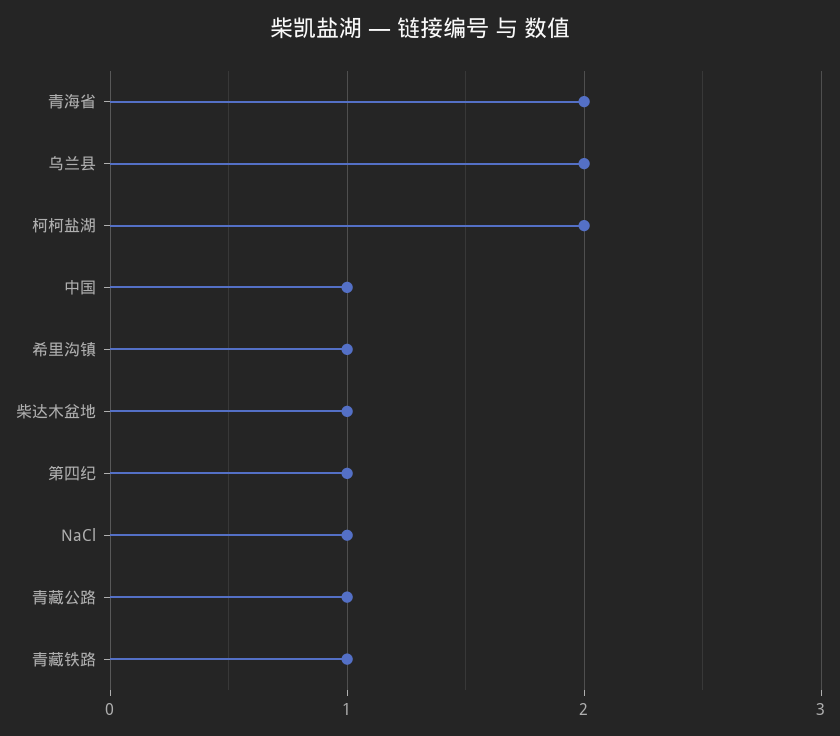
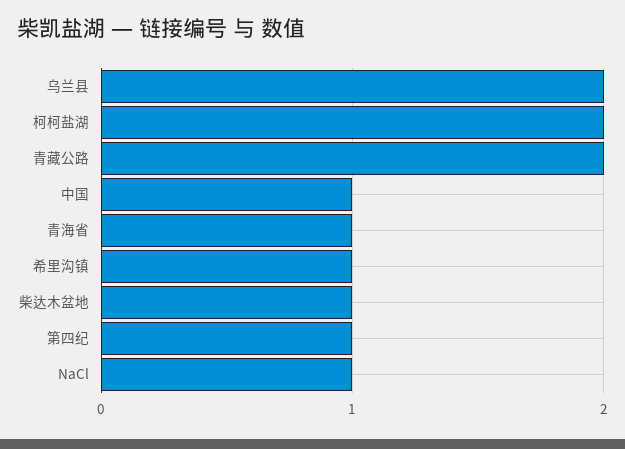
青海省: 2 -> 1
青藏公路: 1 -> 2
青藏铁路: 1 -> none

